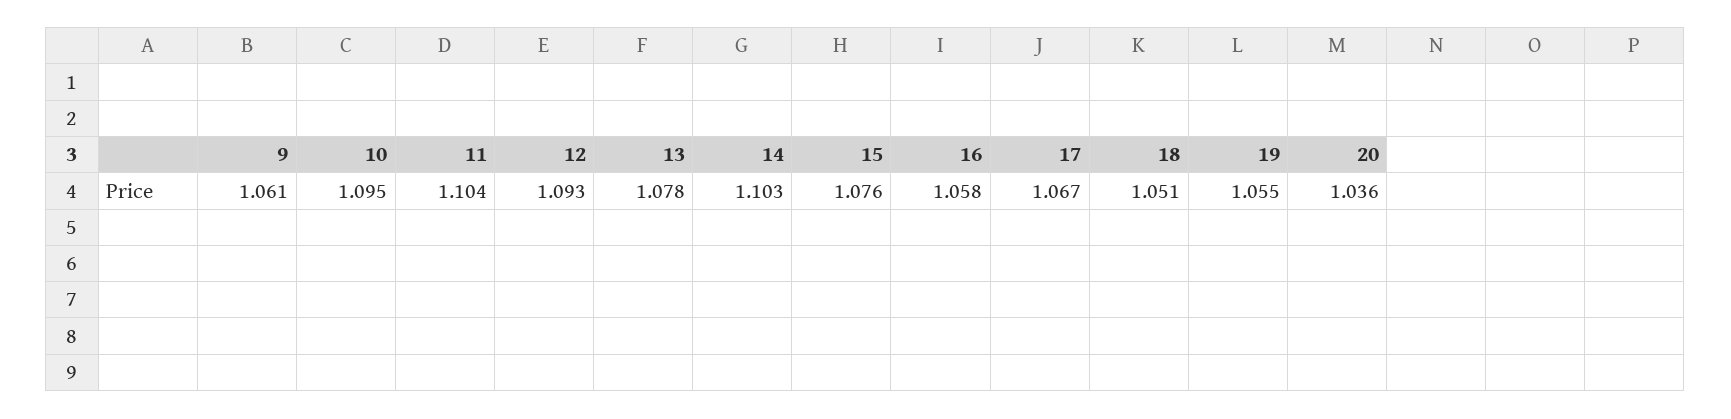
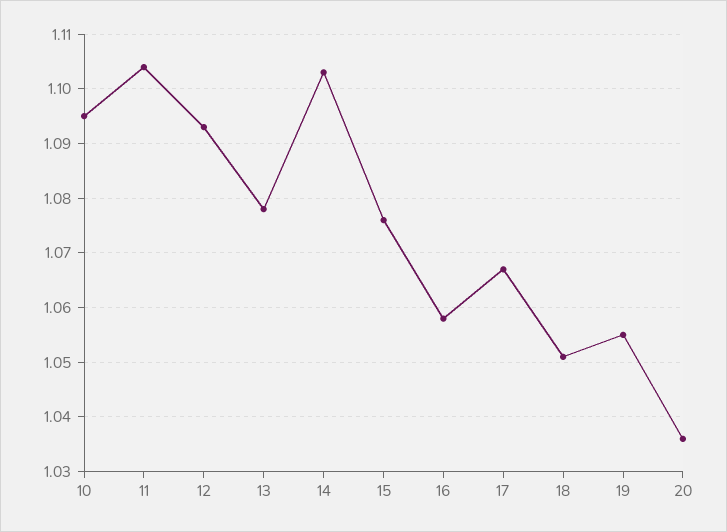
9: 1.061 -> none

